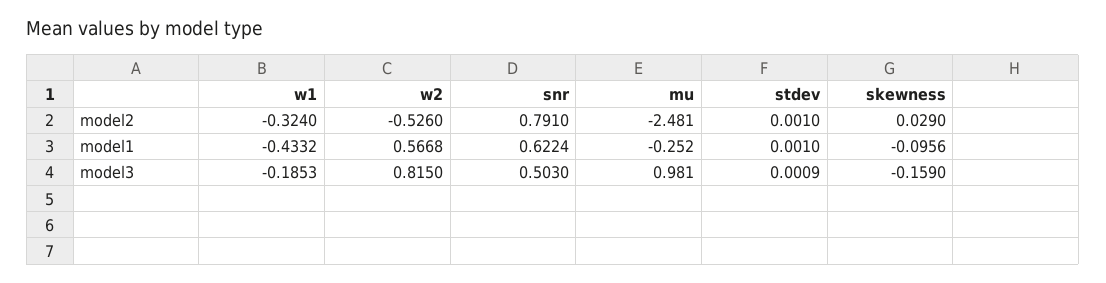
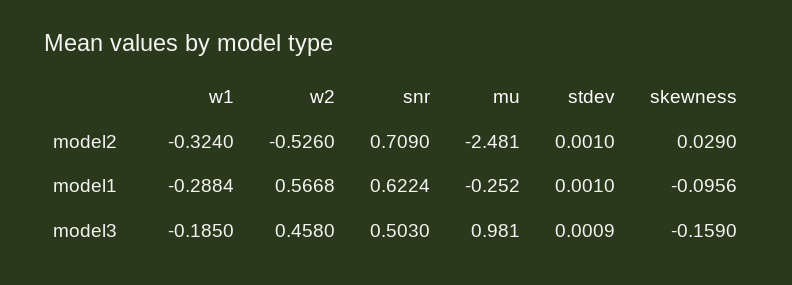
snr, model2: 0.791 -> 0.709
w1, model1: -0.4332 -> -0.2884
w1, model3: -0.1853 -> -0.185
w2, model3: 0.815 -> 0.458

